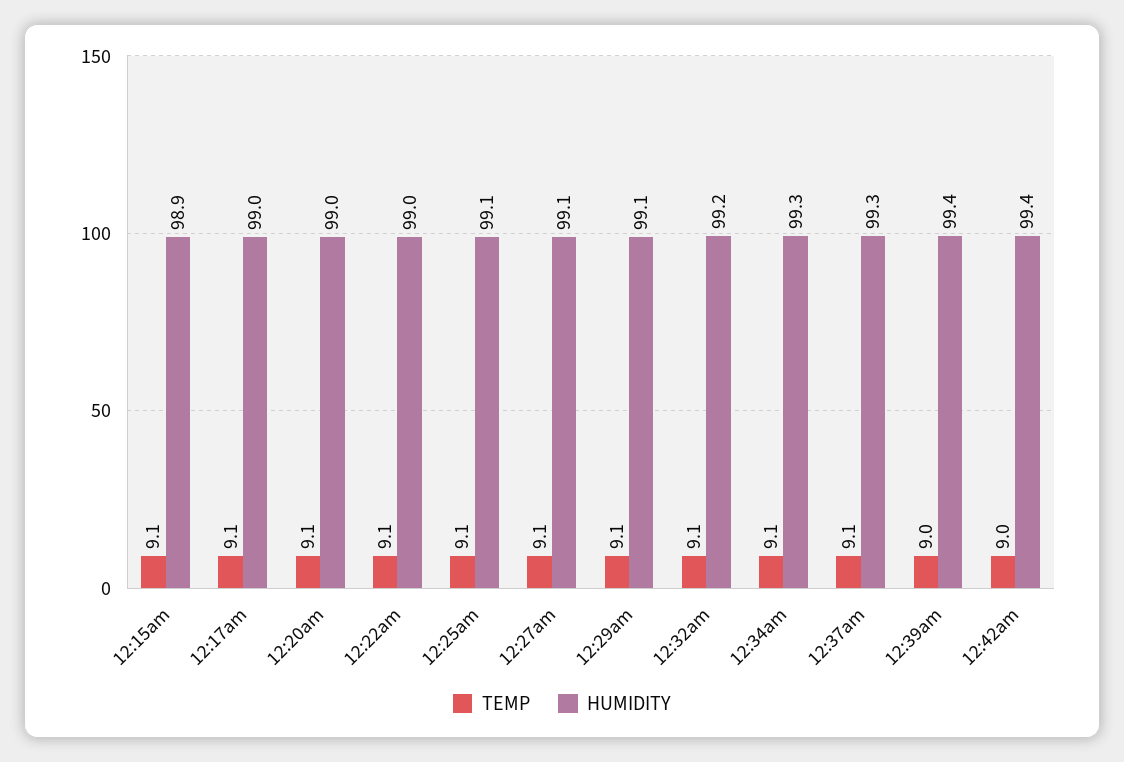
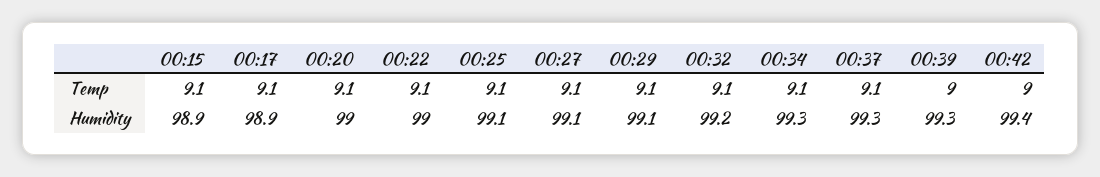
HUMIDITY, 12:17am: 99 -> 98.9
HUMIDITY, 12:39am: 99.4 -> 99.3

